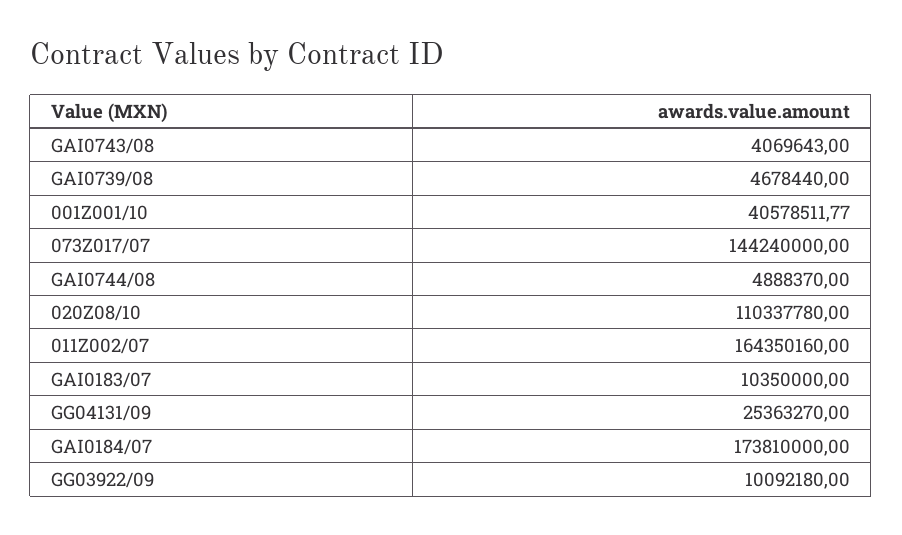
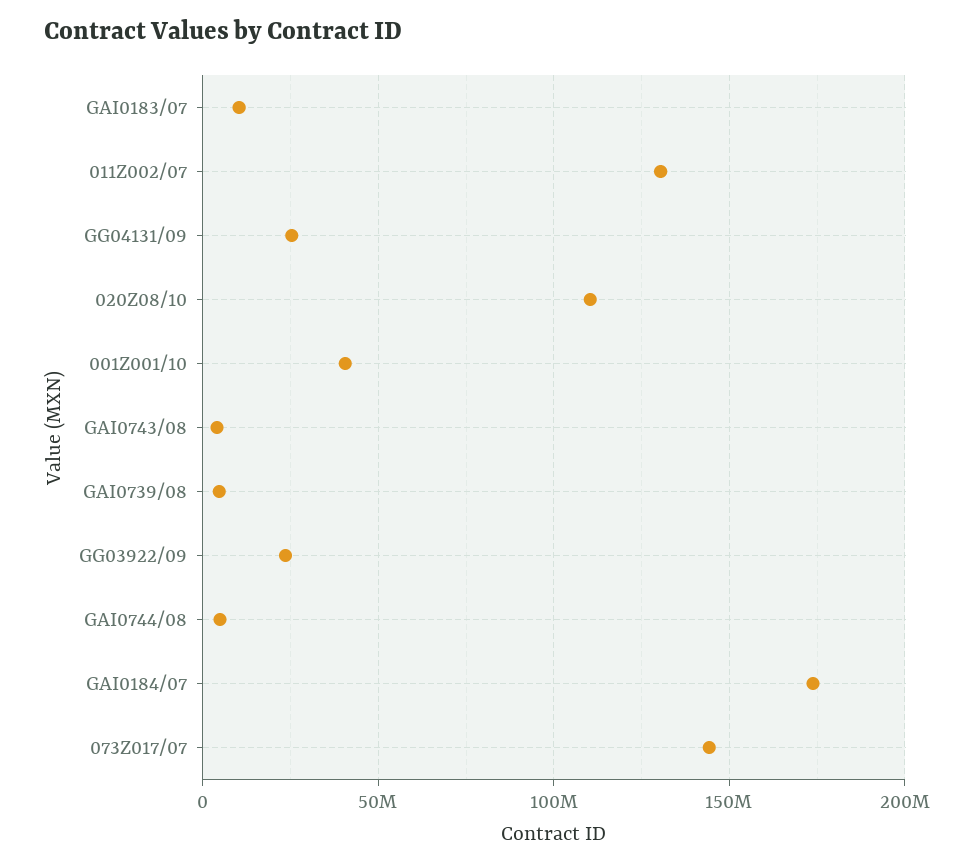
011Z002/07: 164350160 -> 130000000
GG03922/09: 10092180 -> 25000000

